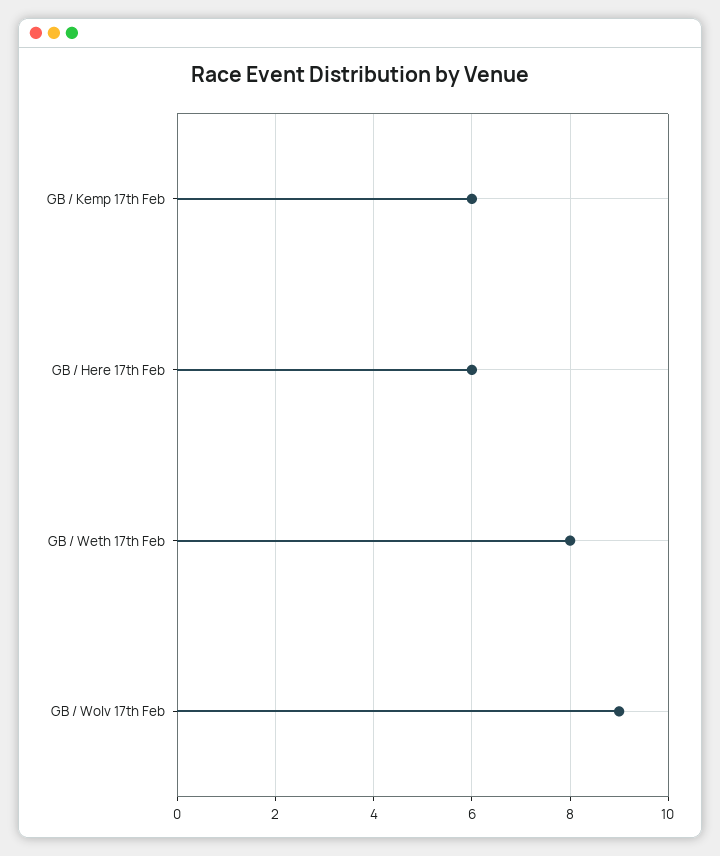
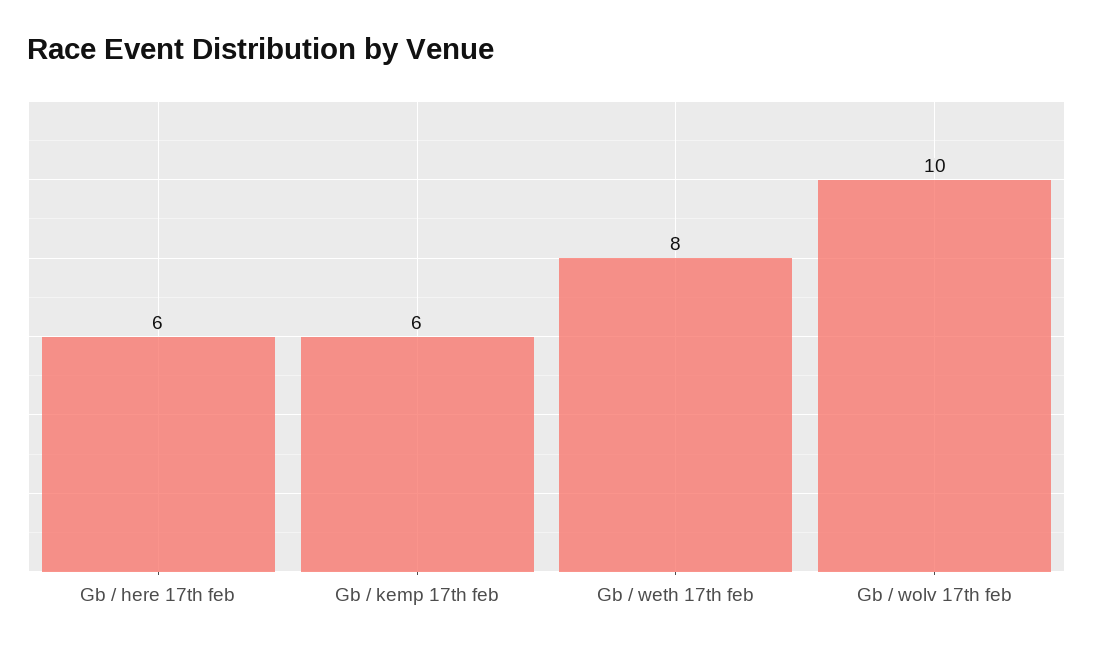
GB / Wolv 17th Feb: 9 -> 10

